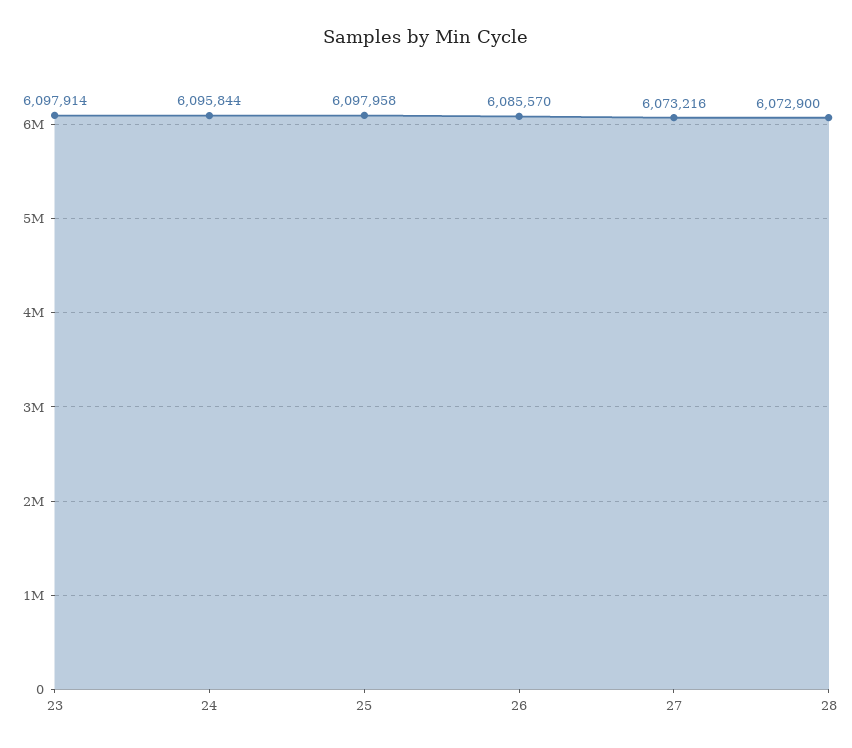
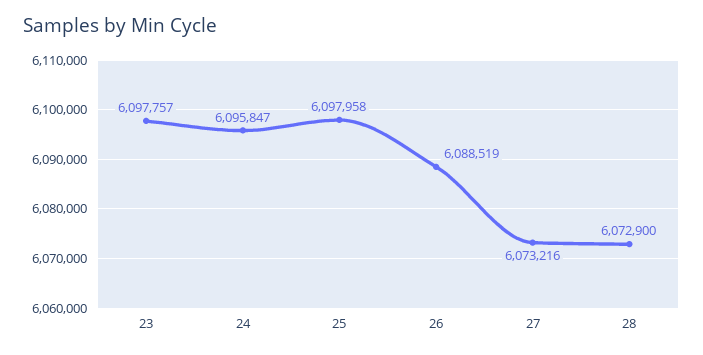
23: 6097914 -> 6097757
24: 6095844 -> 6095847
26: 6085570 -> 6088519

